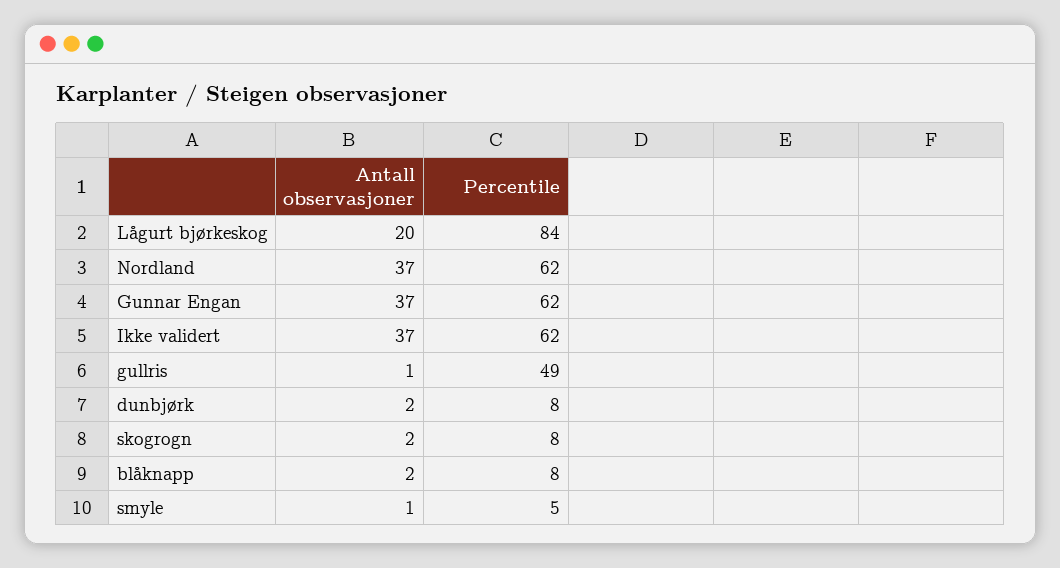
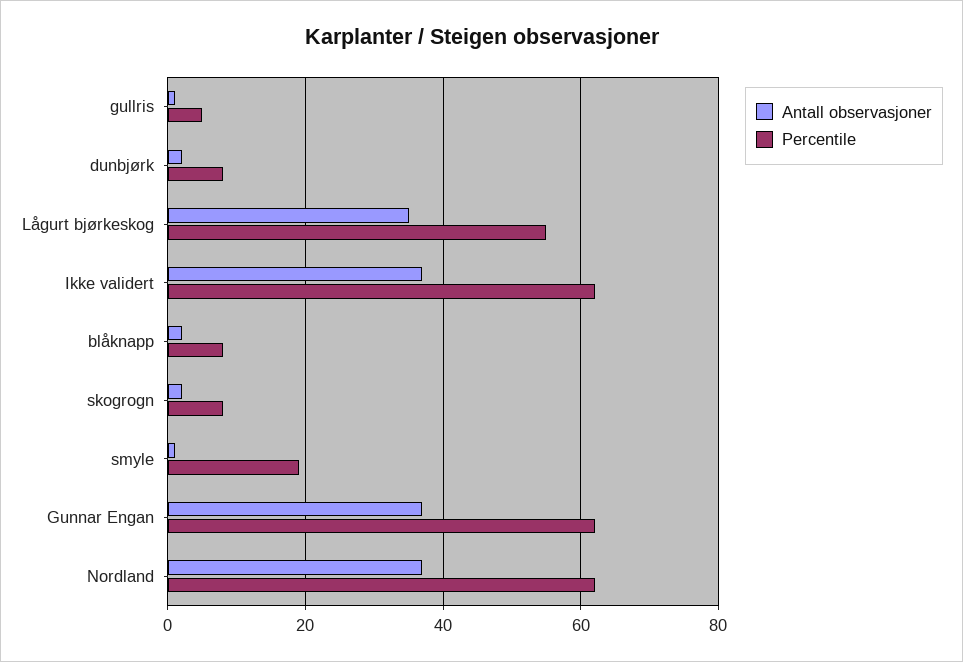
Antall observasjoner, Lågurt bjørkeskog: 20 -> 35
Percentile, Lågurt bjørkeskog: 84 -> 55
Percentile, gullris: 49 -> 5
Percentile, smyle: 5 -> 20

